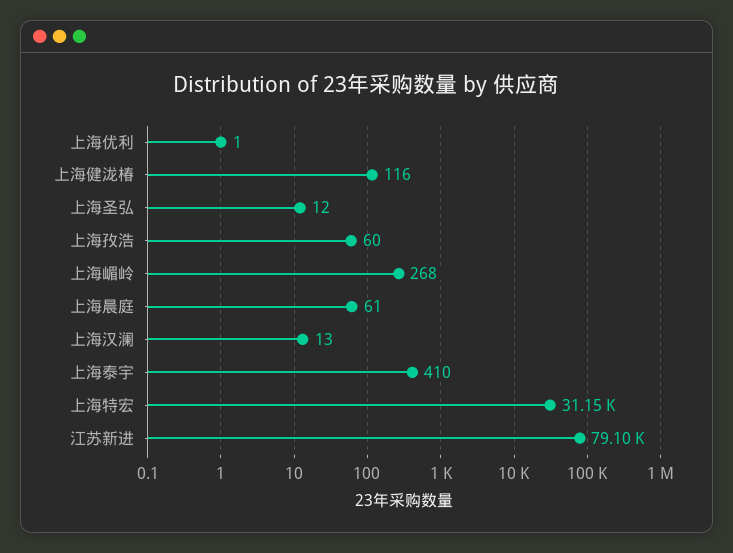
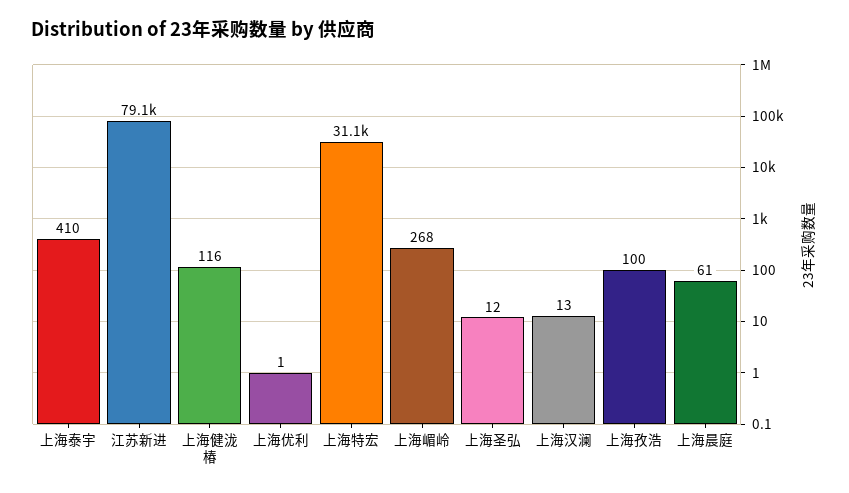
上海孜浩: 60 -> 100

